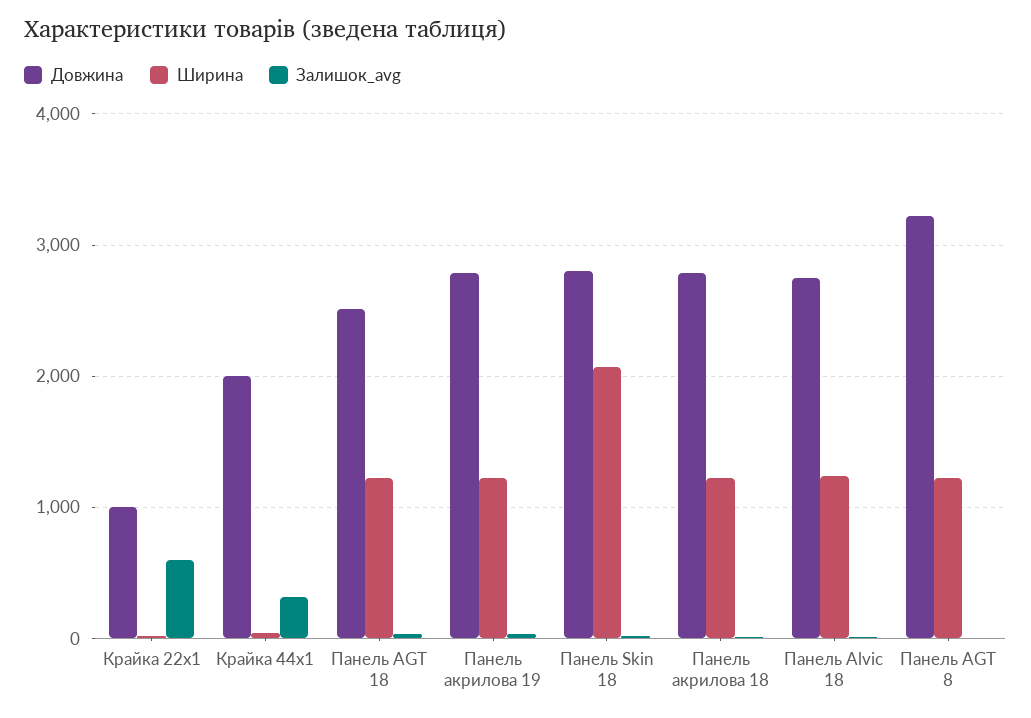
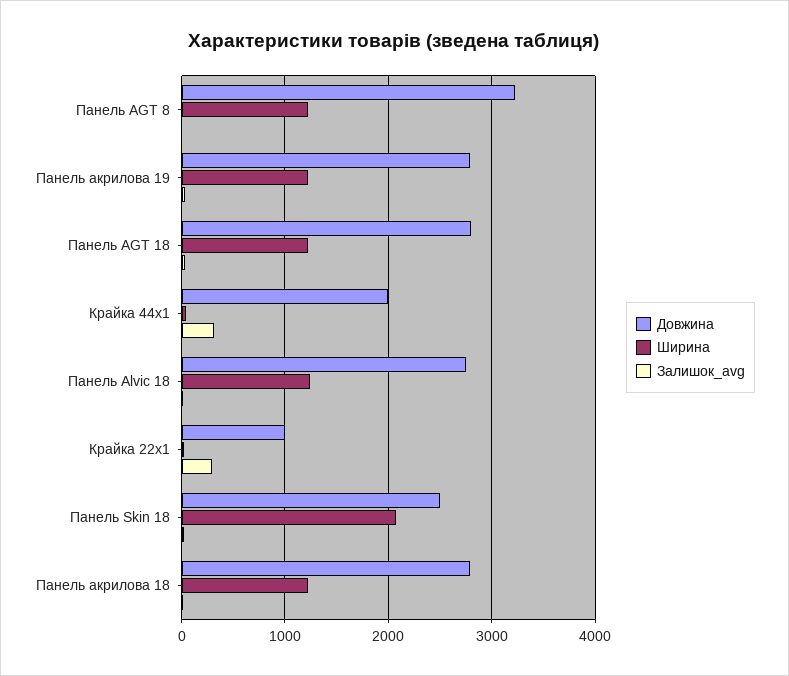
Залишок_avg, Крайка 22x1: 600 -> 300
Довжина, Панель AGT 18: 2500 -> 2800
Довжина, Панель Skin 18: 2800 -> 2500

